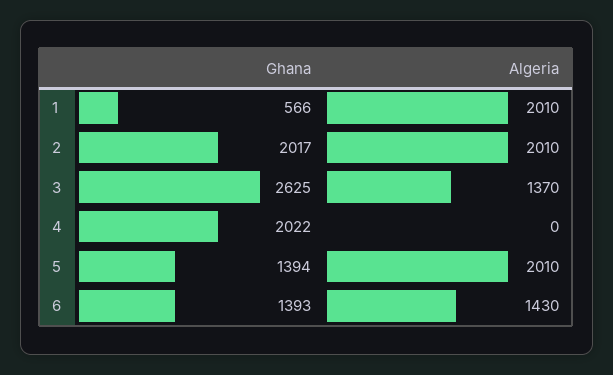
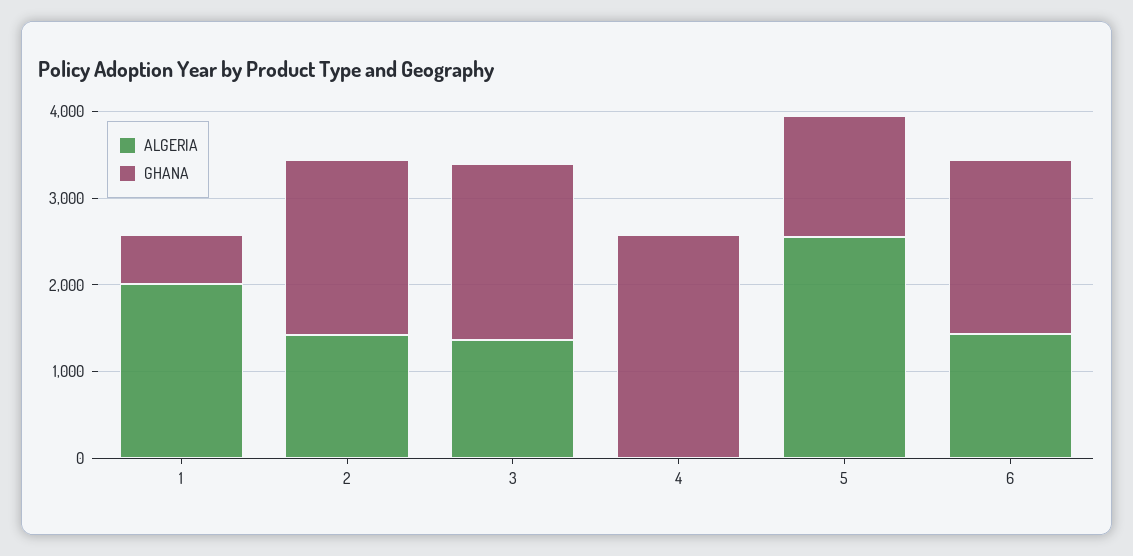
Algeria, 2: 2010 -> 1400
Ghana, 3: 2625 -> 2000
Ghana, 4: 2022 -> 2600
Algeria, 5: 2010 -> 2600
Ghana, 6: 1393 -> 2000

